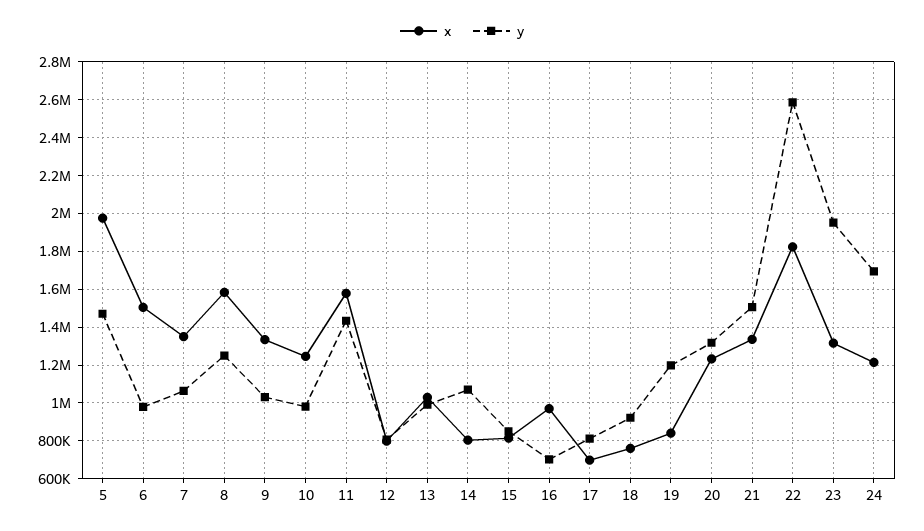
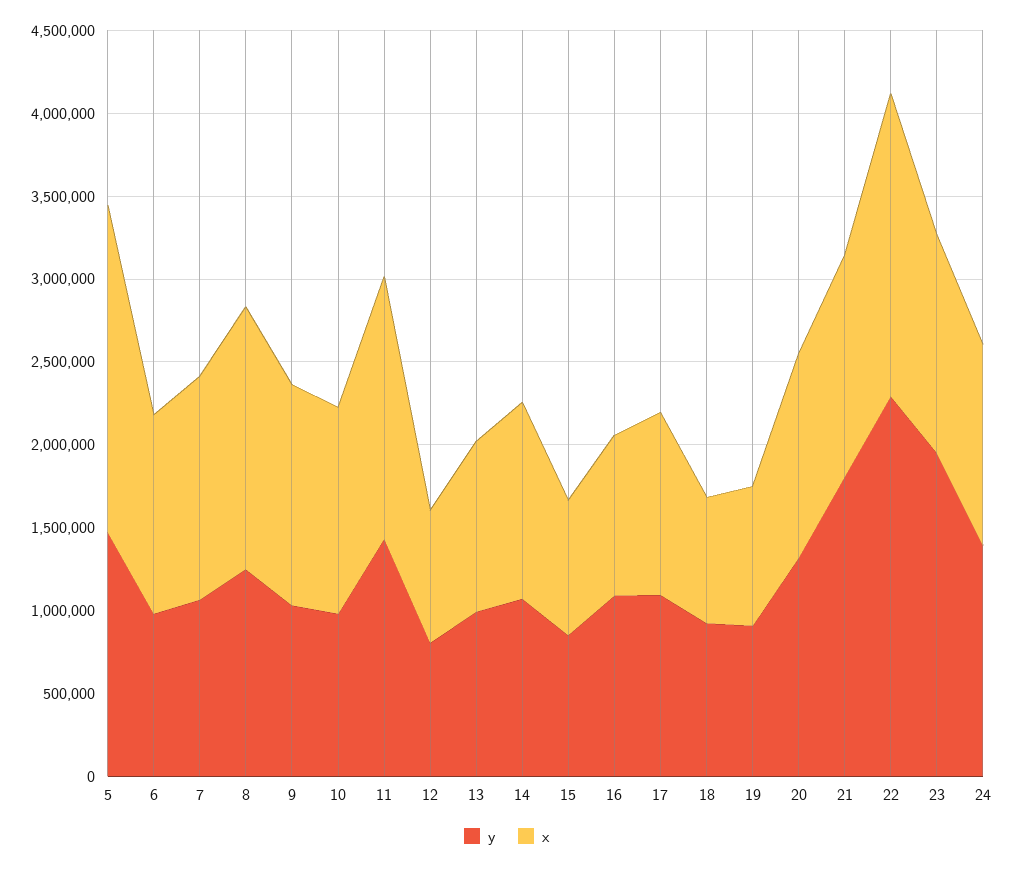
x, 6: 1500000 -> 1200000
x, 14: 800000 -> 1200000
y, 16: 700000 -> 1100000
x, 17: 700000 -> 1100000
y, 17: 800000 -> 1100000
y, 19: 1200000 -> 900000
y, 21: 1500000 -> 1800000
y, 22: 2600000 -> 2300000
y, 24: 1700000 -> 1400000

